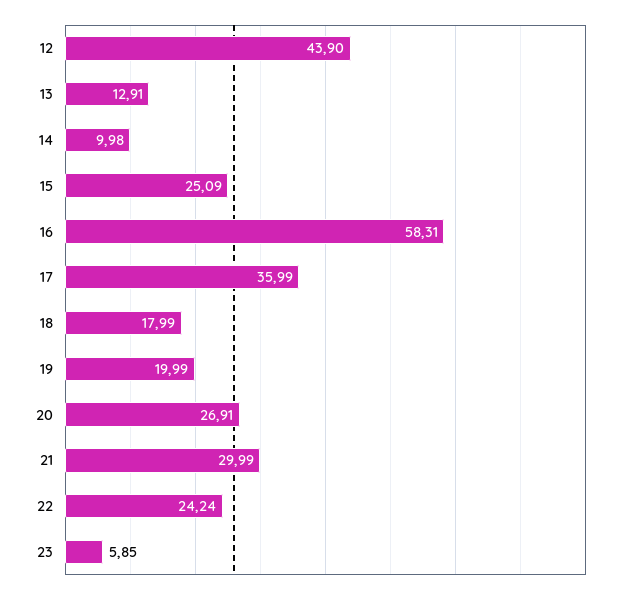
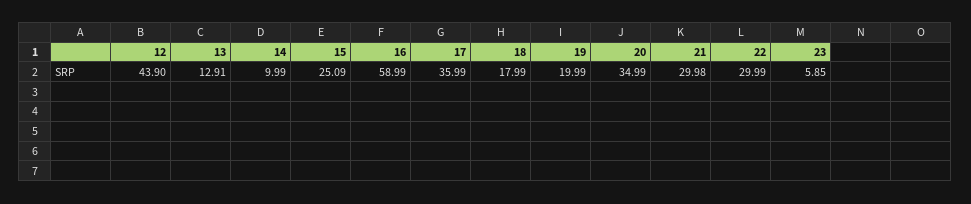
14: 9.98 -> 9.99
16: 58.31 -> 58.99
20: 26.91 -> 34.99
21: 29.99 -> 29.98
22: 24.24 -> 29.99

